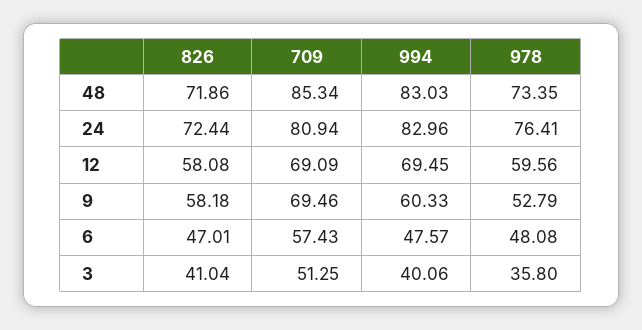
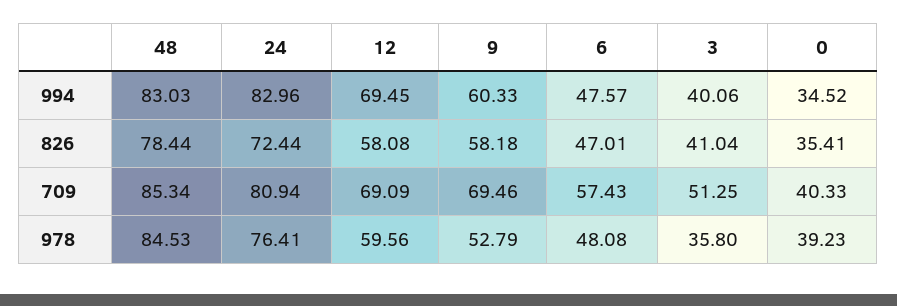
826, 48: 71.86 -> 78.44
978, 48: 73.35 -> 84.53
994, 0: none -> 34.52
826, 0: none -> 35.41
709, 0: none -> 40.33
978, 0: none -> 39.23

